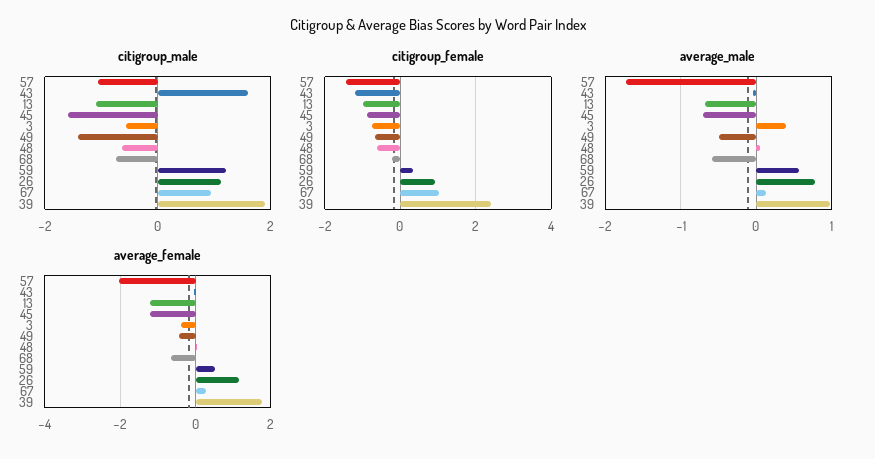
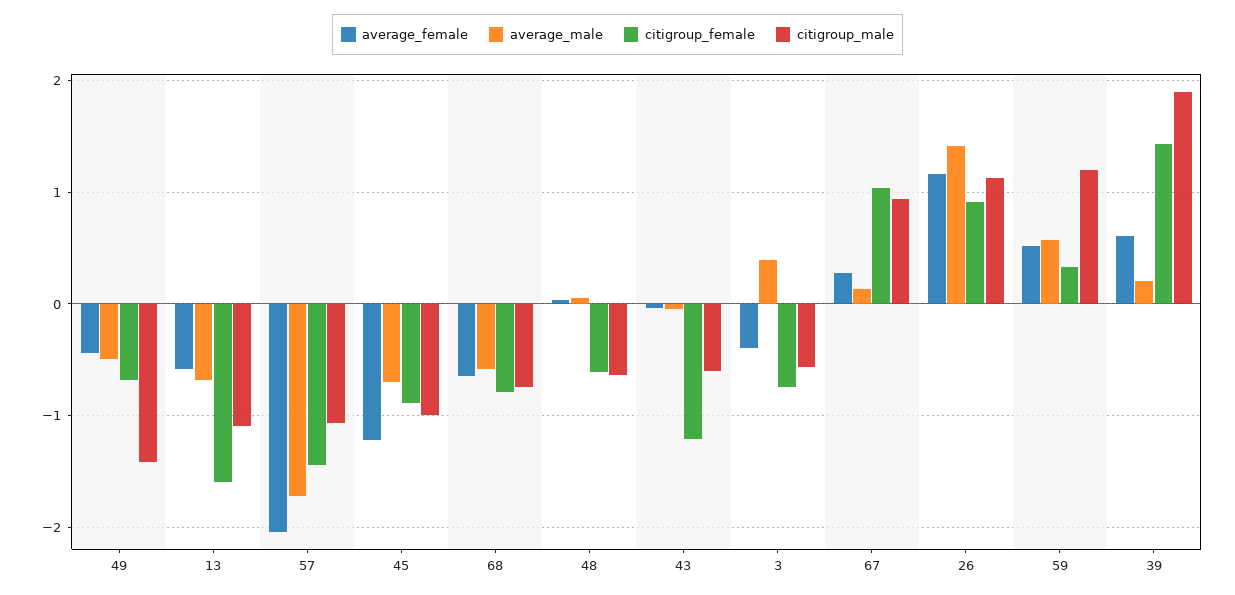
citigroup_male, 43: 1.6 -> -0.6
citigroup_male, 45: -1.6 -> -1
citigroup_female, 13: -1 -> -1.6
citigroup_female, 68: -0.2 -> -0.8
citigroup_female, 39: 2.4 -> 1.4
average_male, 26: 0.8 -> 1.4
average_male, 39: 1 -> 0.2
average_female, 13: -1.2 -> -0.6
average_female, 39: 1.8 -> 0.6

